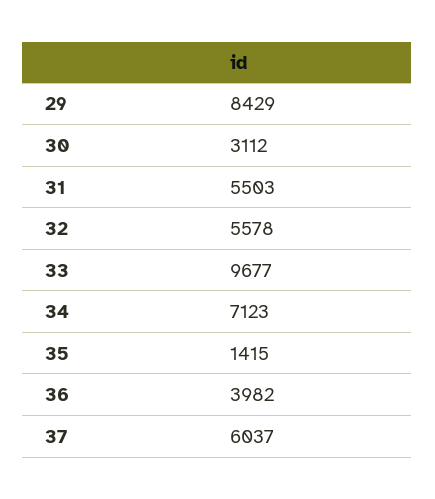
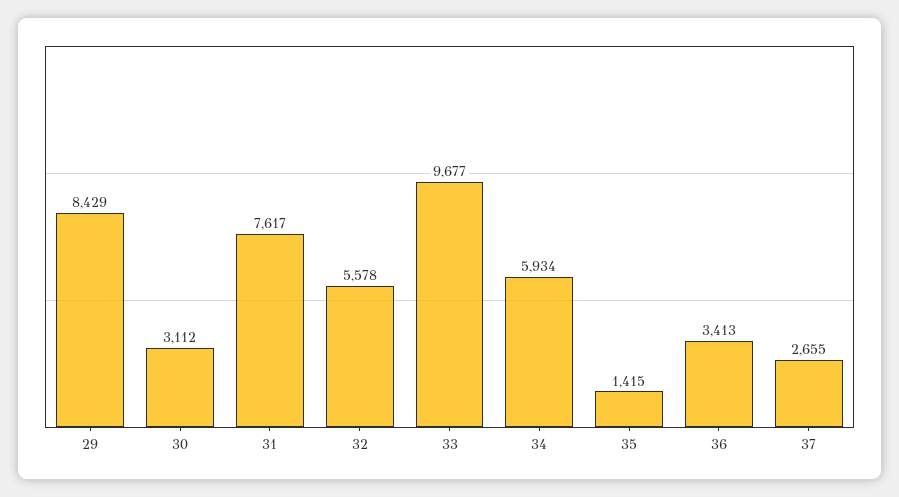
31: 5503 -> 7617
34: 7123 -> 5934
36: 3982 -> 3413
37: 6037 -> 2655

